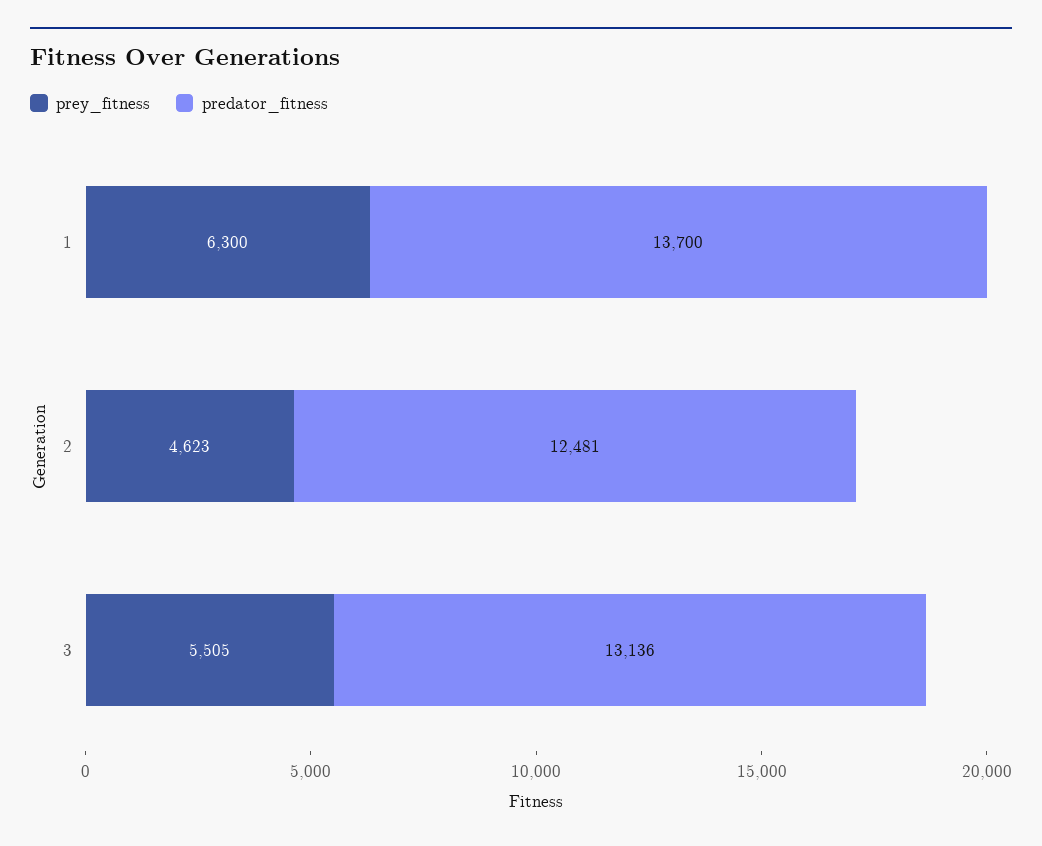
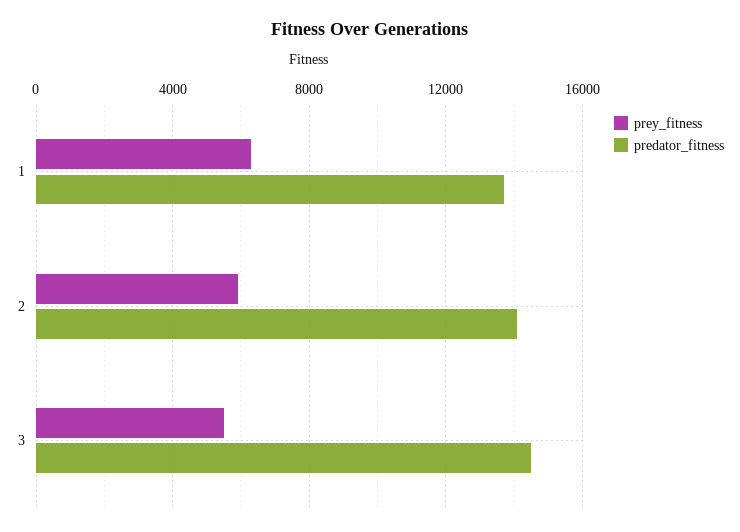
prey_fitness, 2: 4623 -> 6000
predator_fitness, 2: 12481 -> 14000
predator_fitness, 3: 13136 -> 14500

